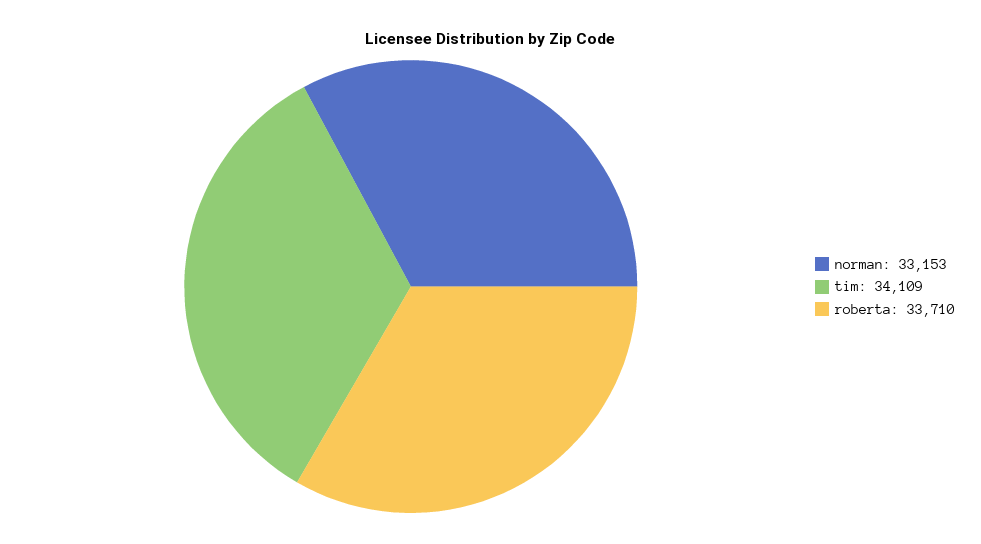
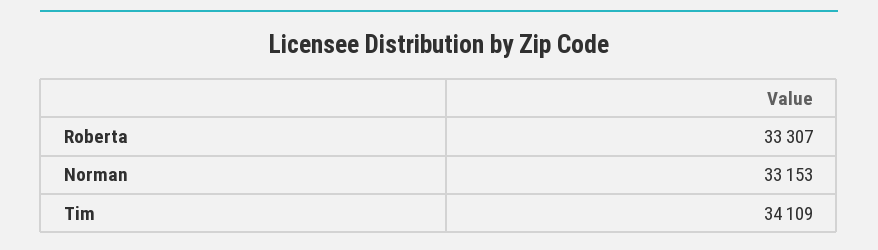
roberta: 33710 -> 33307

